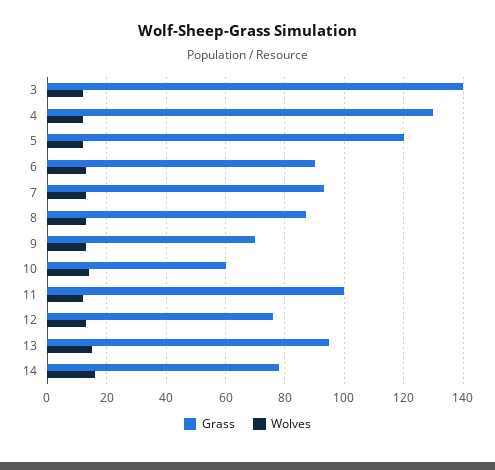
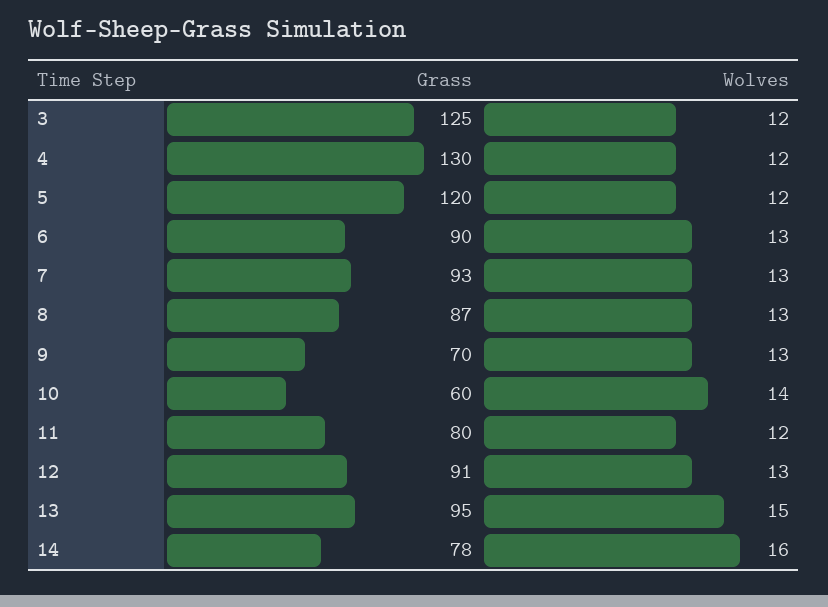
Grass, 3: 140 -> 125
Grass, 11: 100 -> 80
Grass, 12: 75 -> 91

